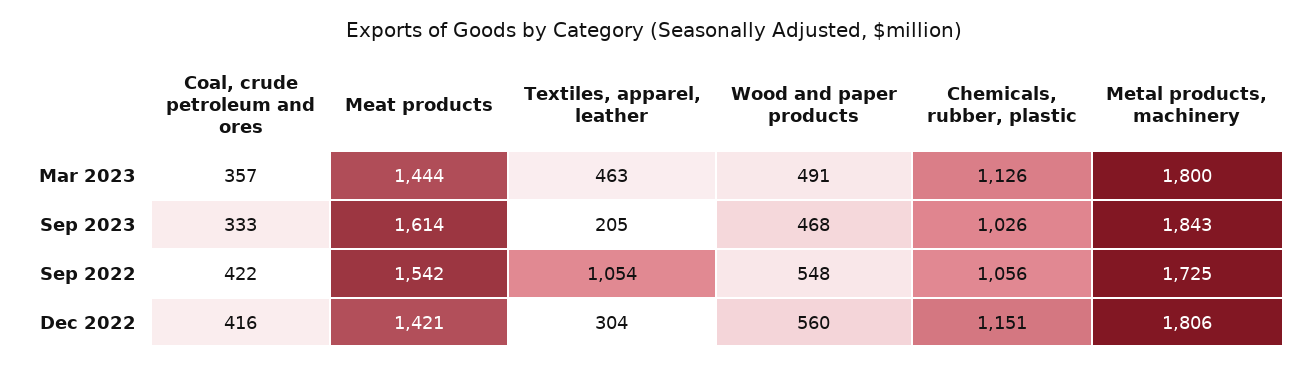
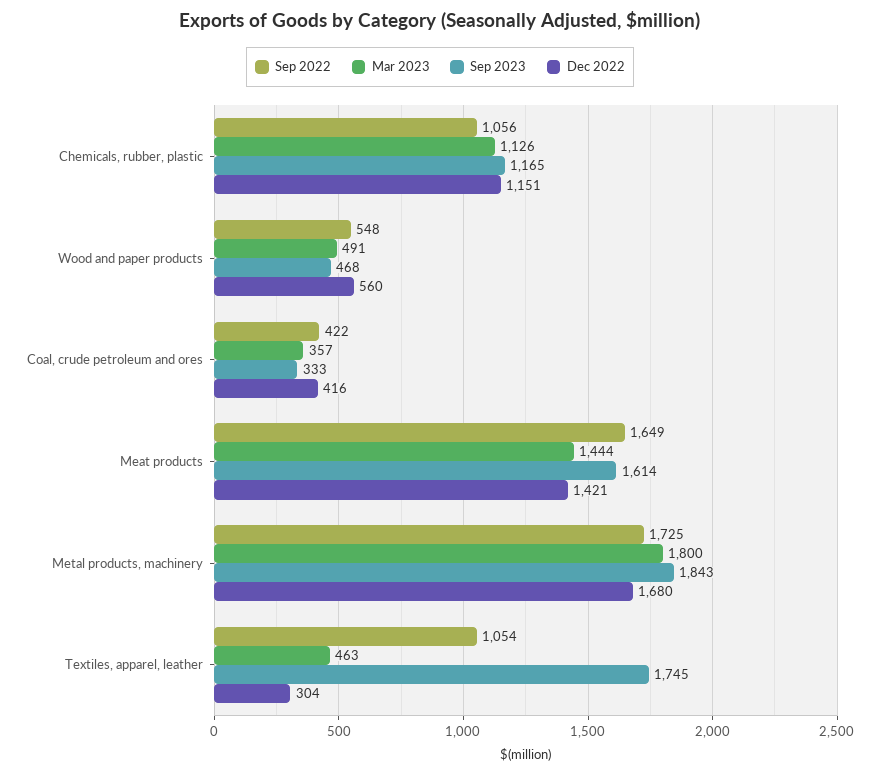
Sep 2023, Textiles, apparel, leather: 205 -> 1745
Sep 2023, Chemicals, rubber, plastic: 1026 -> 1165
Sep 2022, Meat products: 1542 -> 1649
Dec 2022, Metal products, machinery: 1806 -> 1680

